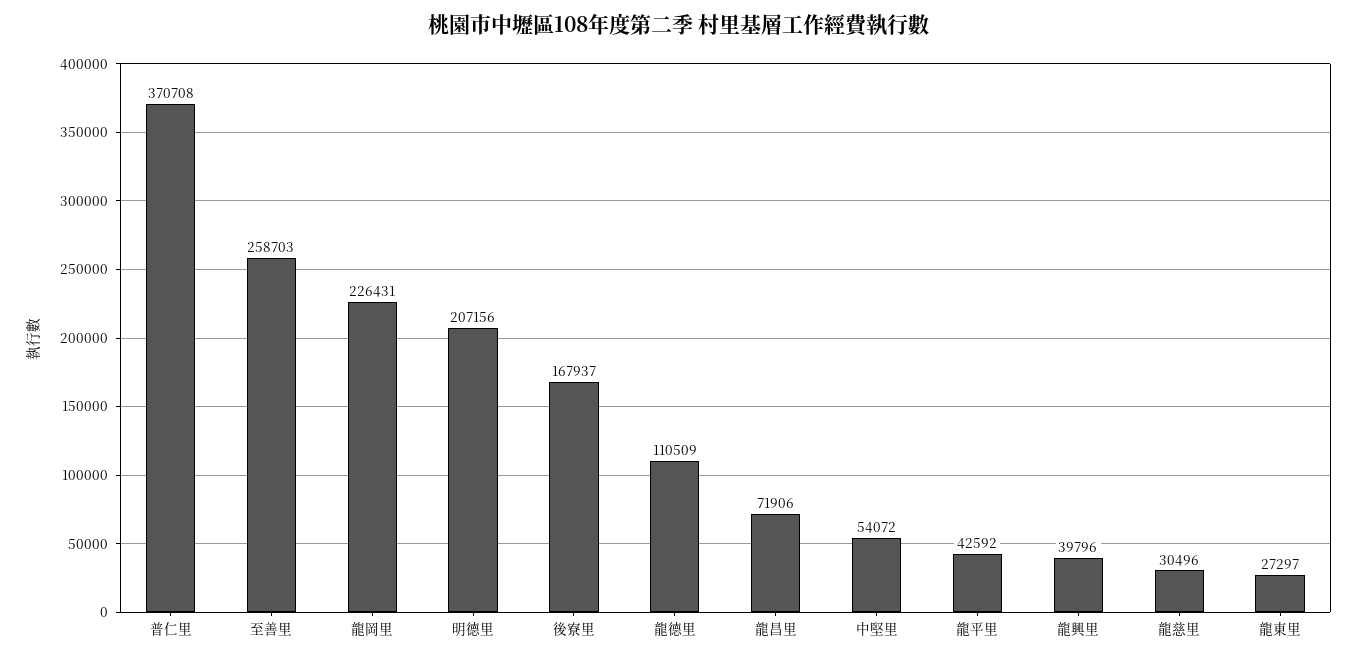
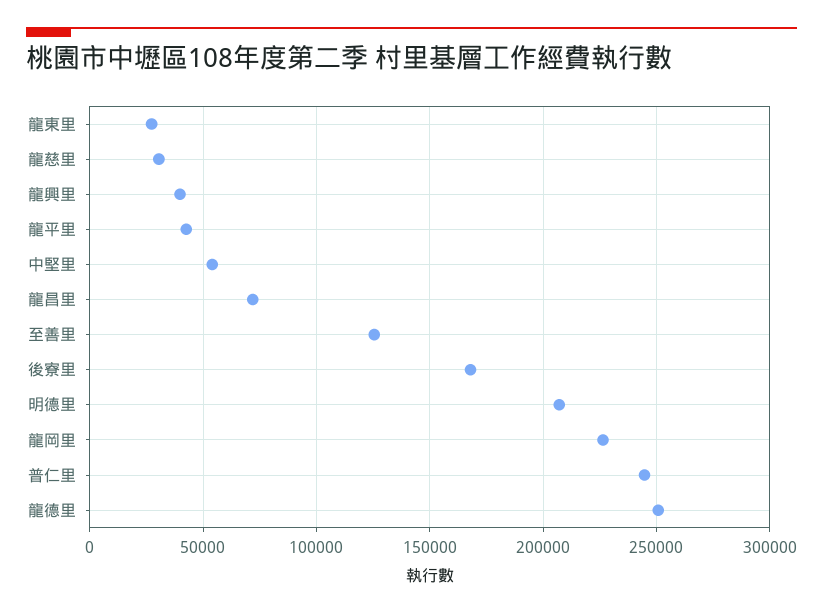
普仁里: 370708 -> 245000
至善里: 258703 -> 125000
龍德里: 110509 -> 250000

